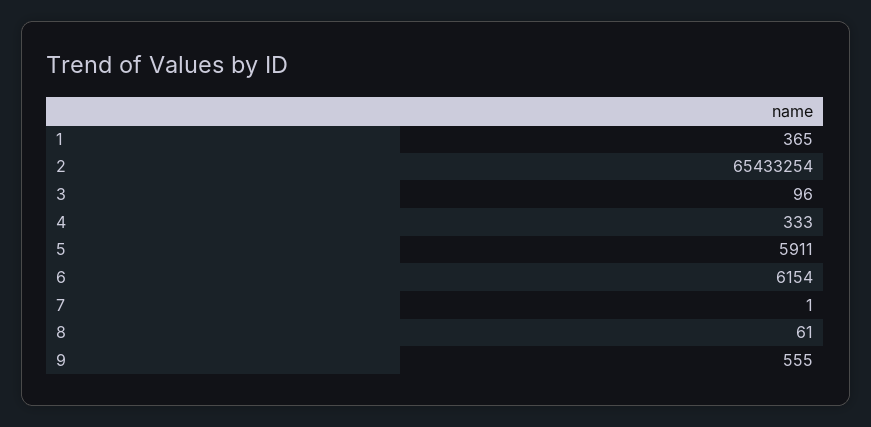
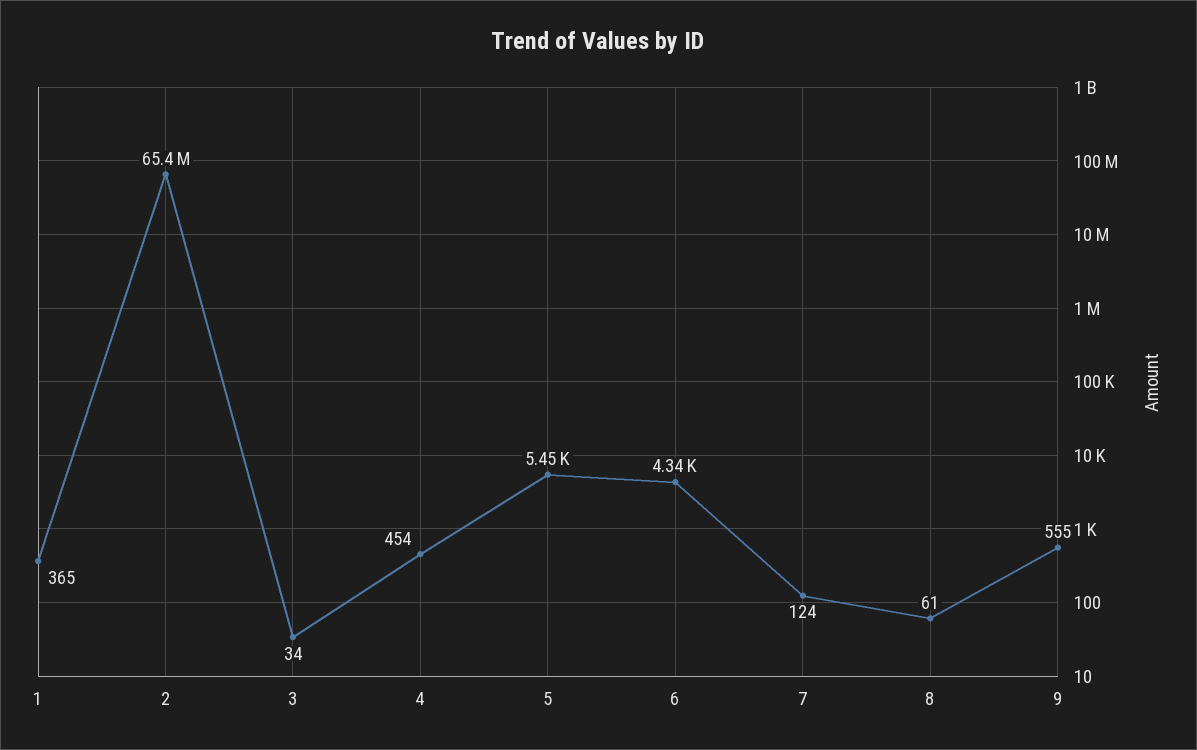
3: 96 -> 34
4: 333 -> 454
5: 5911 -> 5450
6: 6154 -> 4340
7: 1 -> 124

